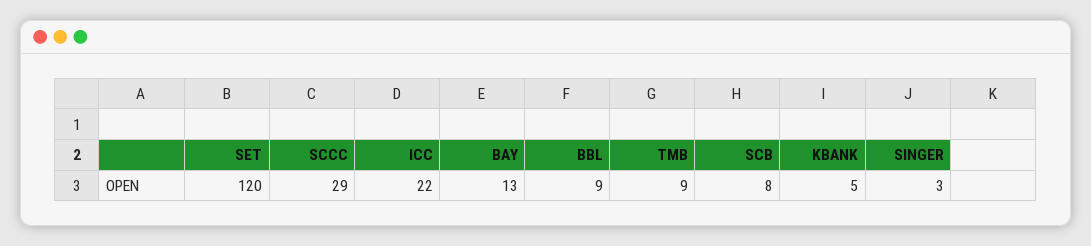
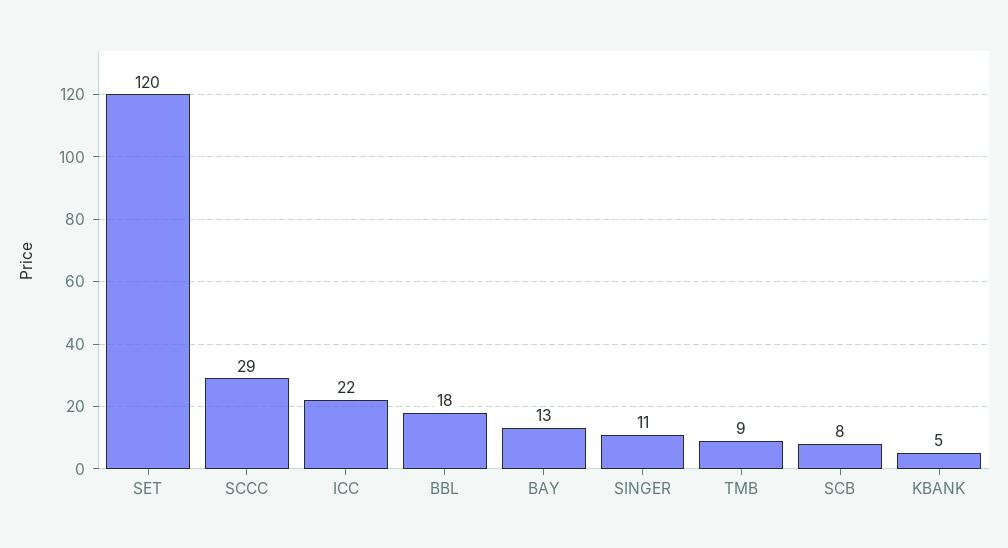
BBL: 9 -> 18
SINGER: 3 -> 11

